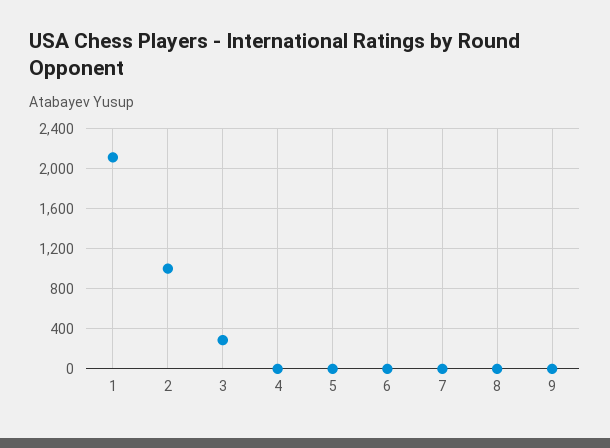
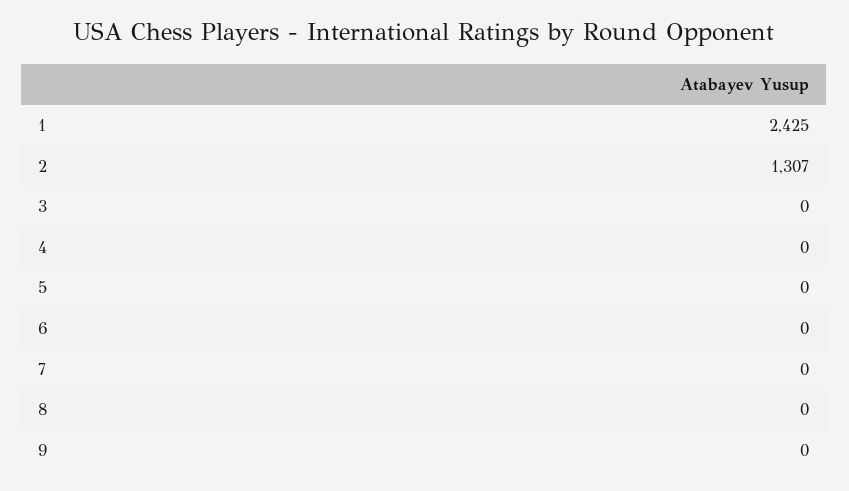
1: 2100 -> 2425
2: 1000 -> 1307
3: 300 -> 0

